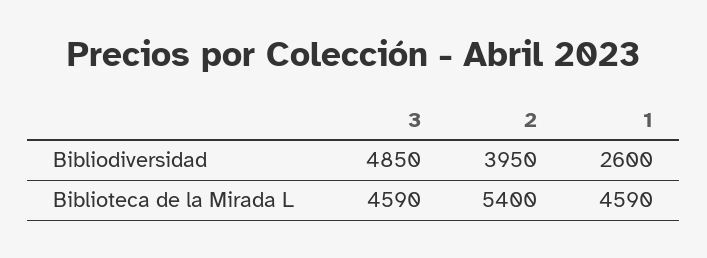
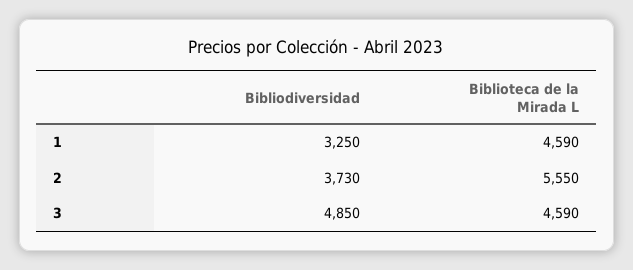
2, Bibliodiversidad: 3950 -> 3730
1, Bibliodiversidad: 2600 -> 3250
2, Biblioteca de la Mirada L: 5400 -> 5550

